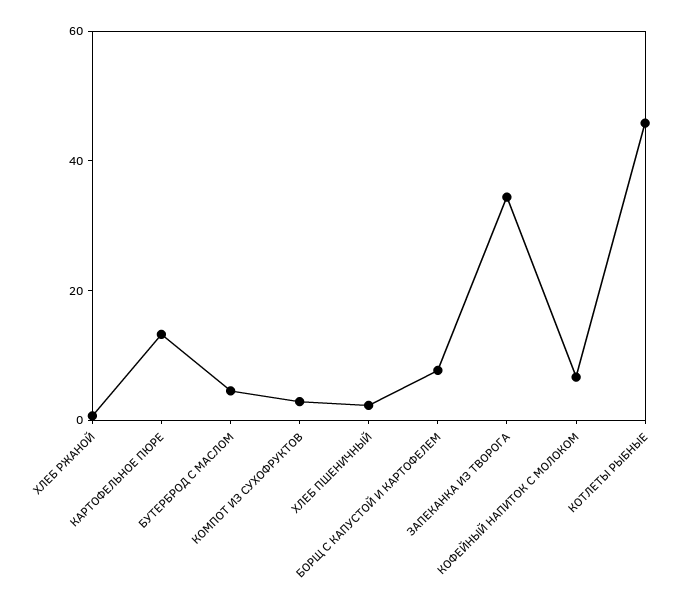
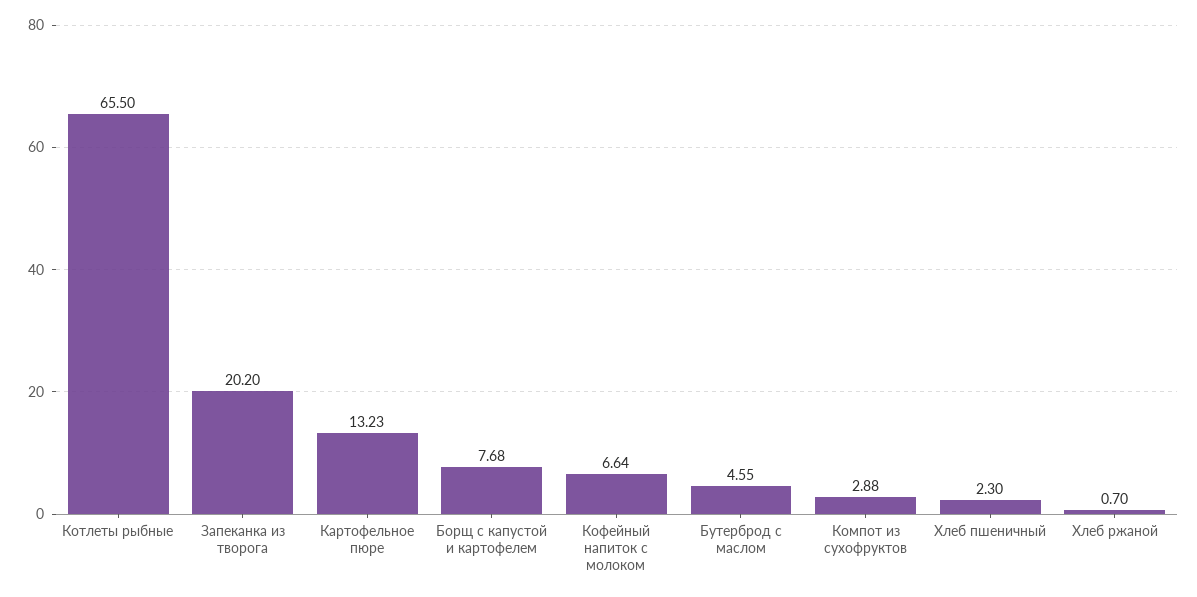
ЗАПЕКАНКА ИЗ ТВОРОГА: 35 -> 20.2
КОТЛЕТЫ РЫБНЫЕ: 45 -> 65.5

